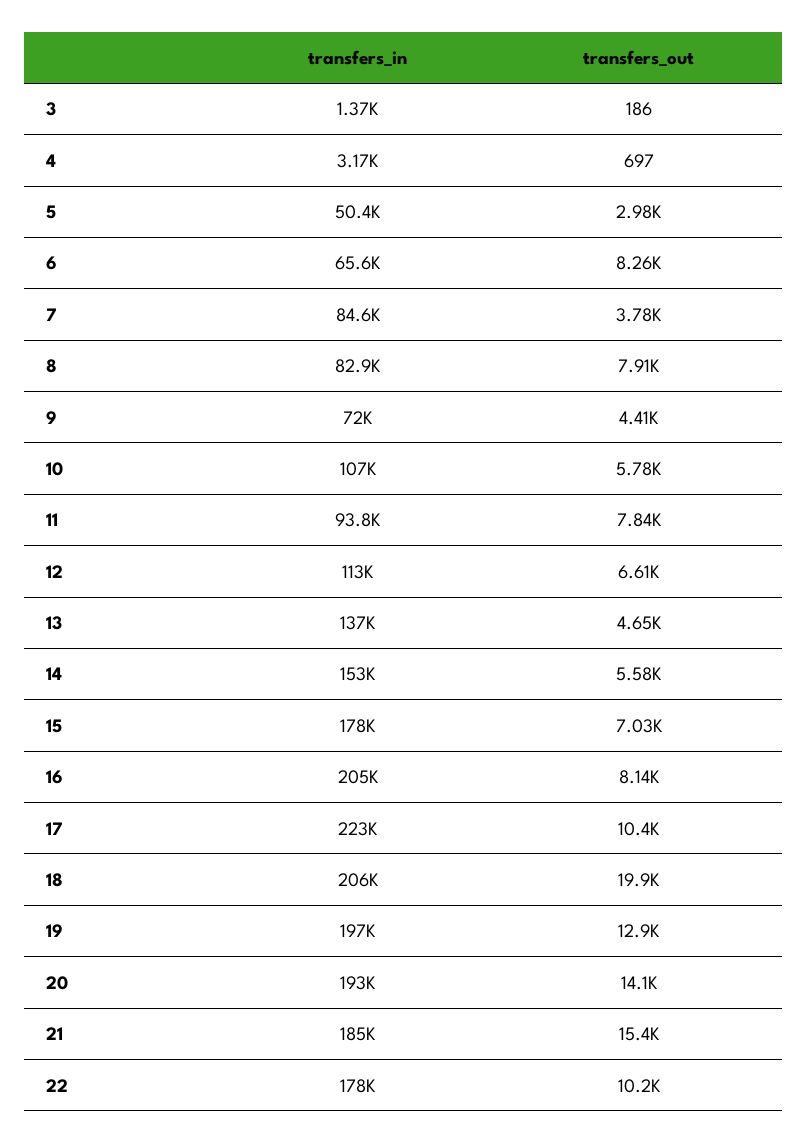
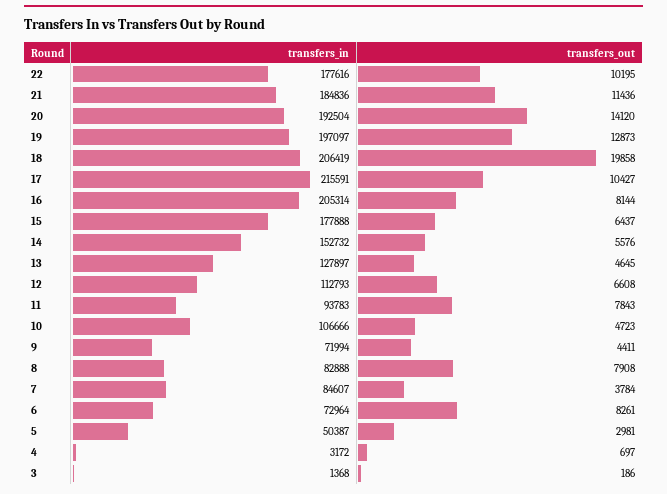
transfers_in, 6: 65600 -> 72964
transfers_out, 10: 5780 -> 4723
transfers_in, 13: 137000 -> 127897
transfers_out, 15: 7030 -> 6437
transfers_in, 17: 223000 -> 215591
transfers_out, 21: 15400 -> 11436

